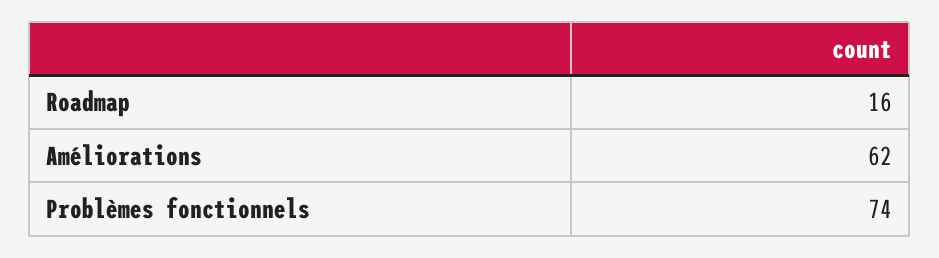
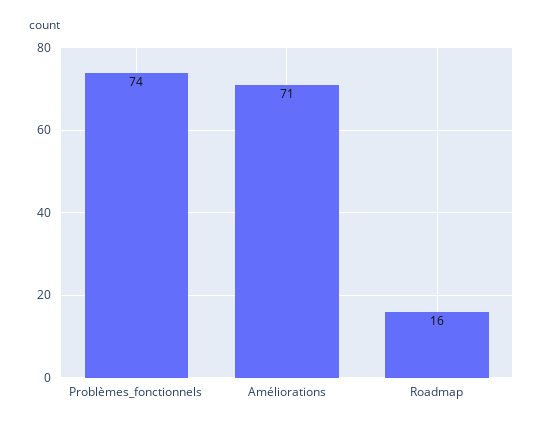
Améliorations: 62 -> 71

